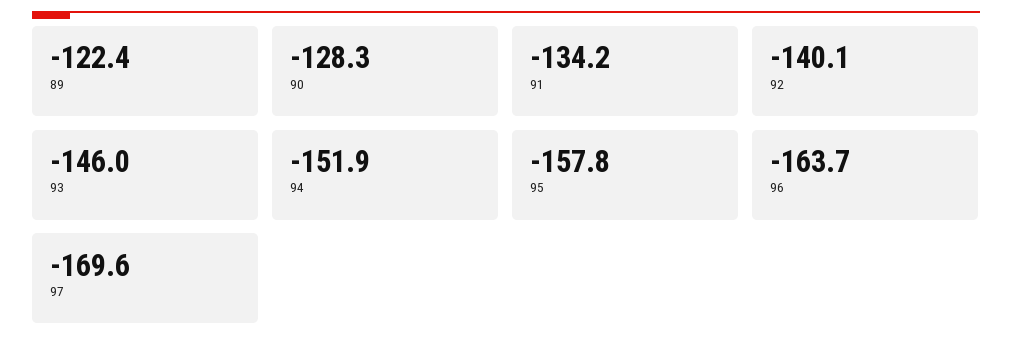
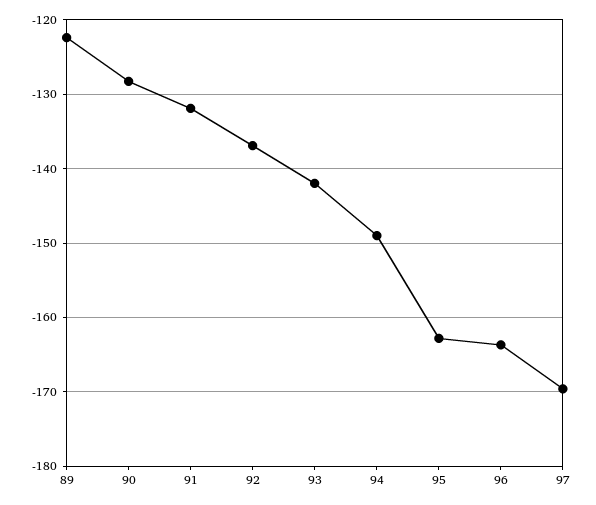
91: -134.2 -> -132
92: -140.1 -> -137
93: -146 -> -142
94: -151.9 -> -149
95: -157.8 -> -163

